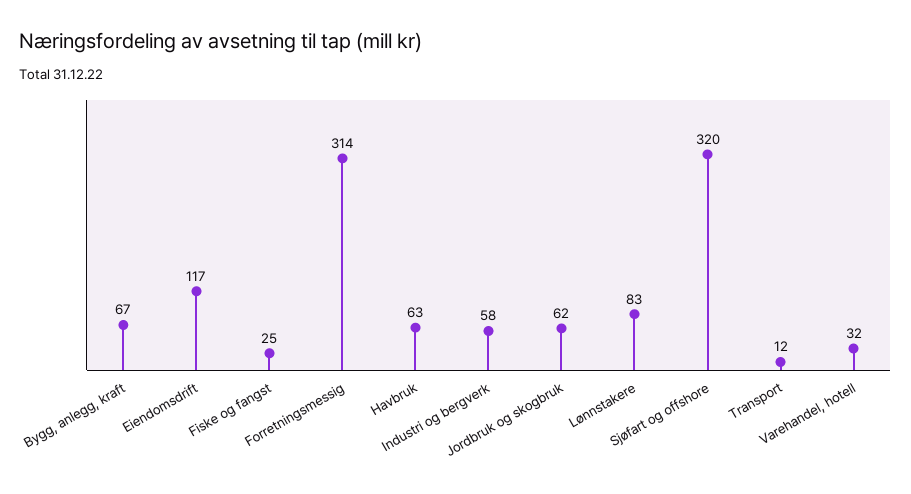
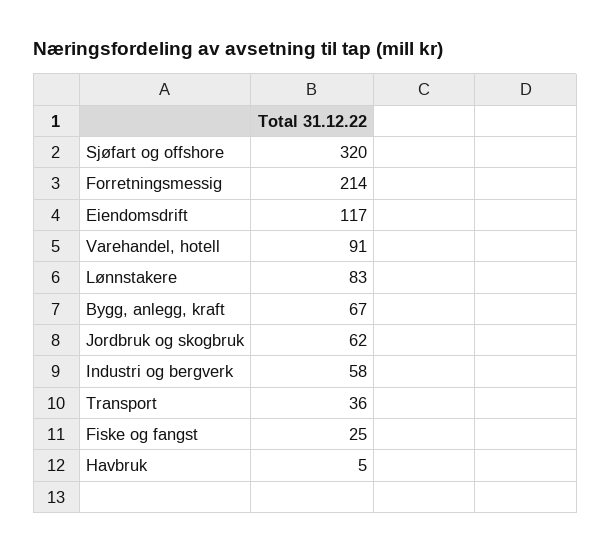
Forretningsmessig: 314 -> 214
Havbruk: 63 -> 5
Transport: 12 -> 36
Varehandel, hotell: 32 -> 91

